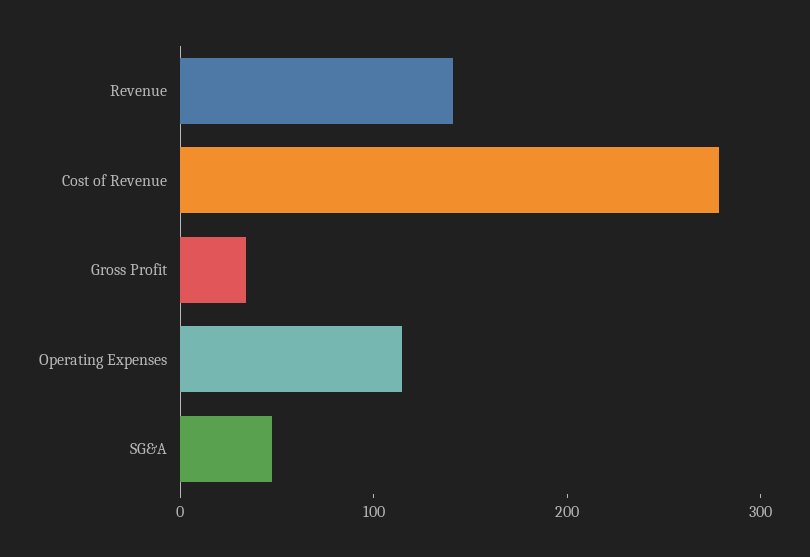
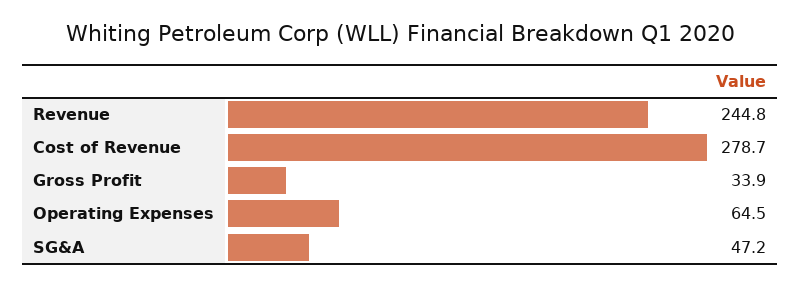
Revenue: 140 -> 244.8
Operating Expenses: 120 -> 64.5

